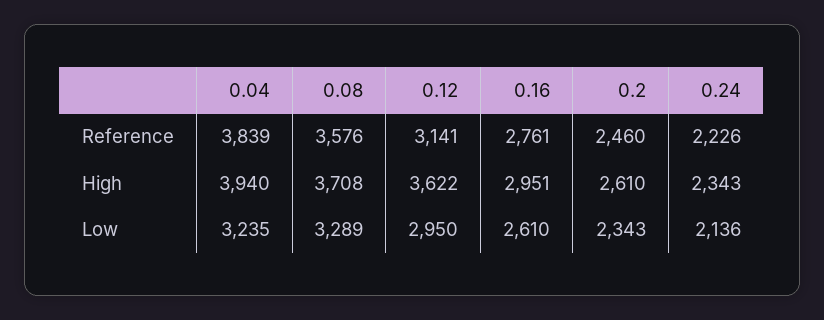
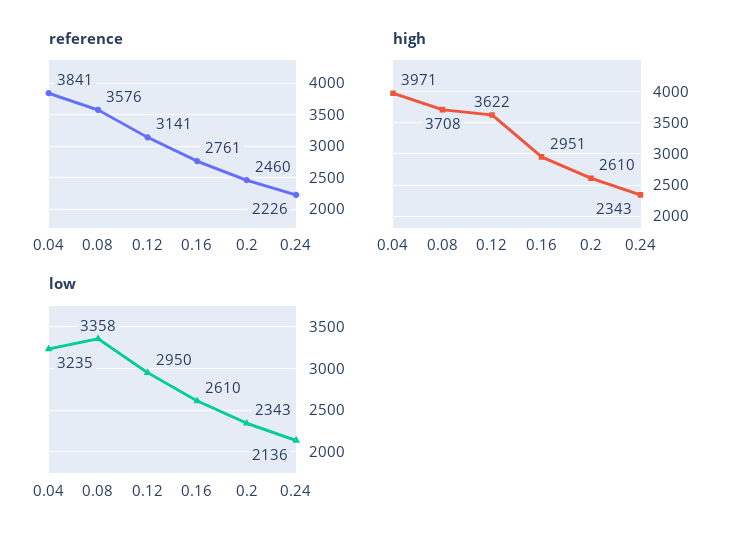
Reference, 0.04: 3839 -> 3841
High, 0.04: 3940 -> 3971
Low, 0.08: 3289 -> 3358

